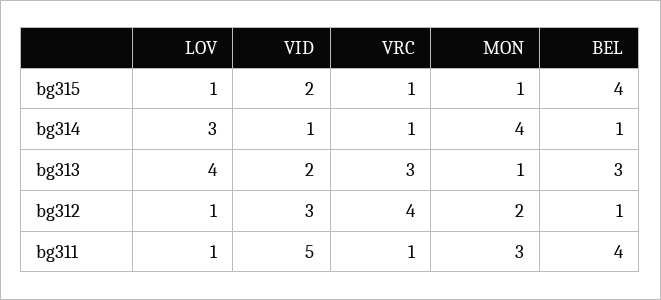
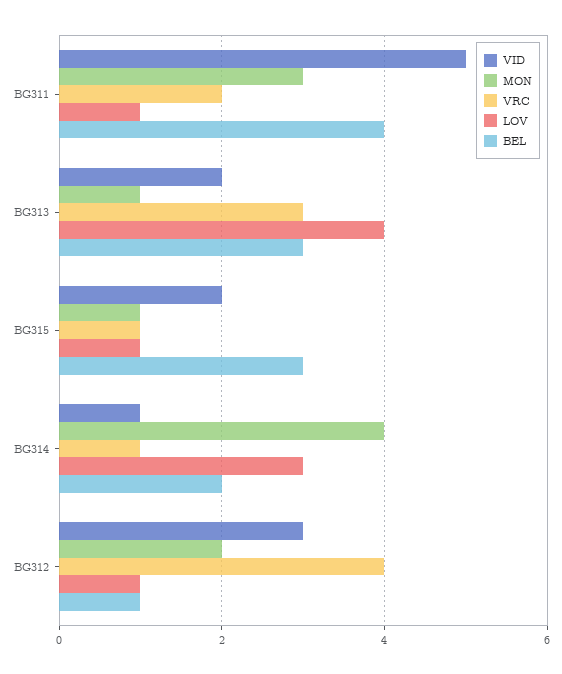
BEL, bg315: 4 -> 3
BEL, bg314: 1 -> 2
VRC, bg311: 1 -> 2

